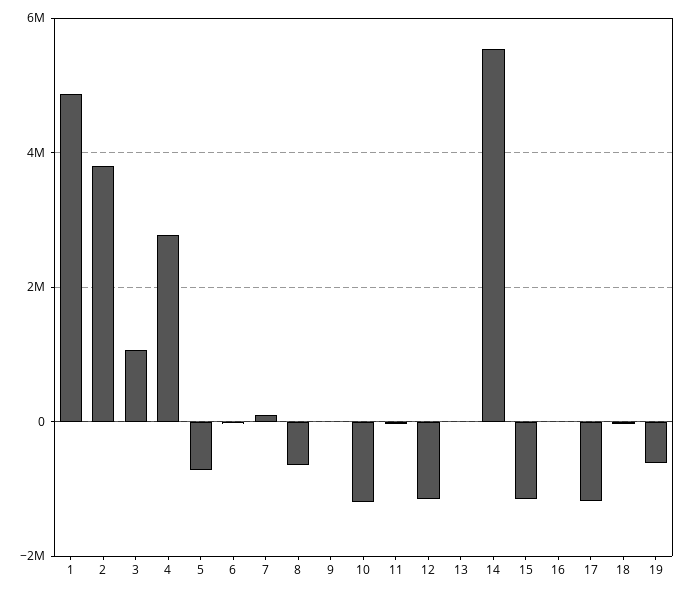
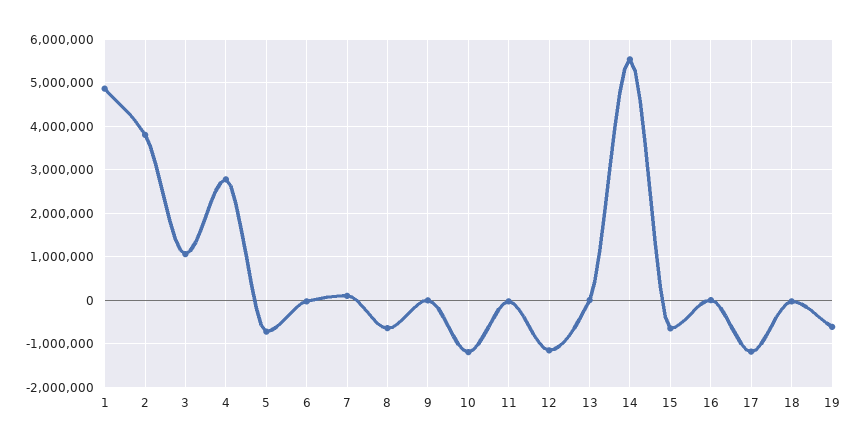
15: -1200000 -> -600000

